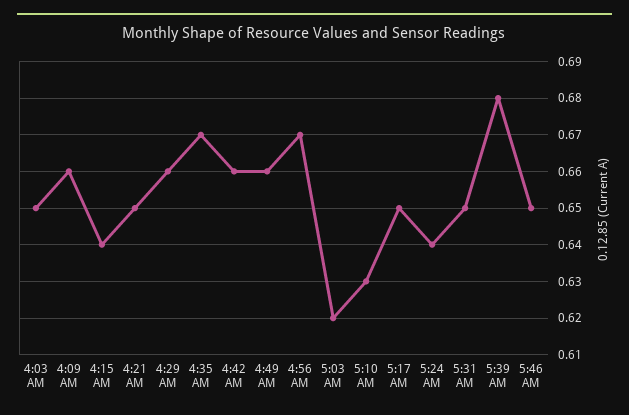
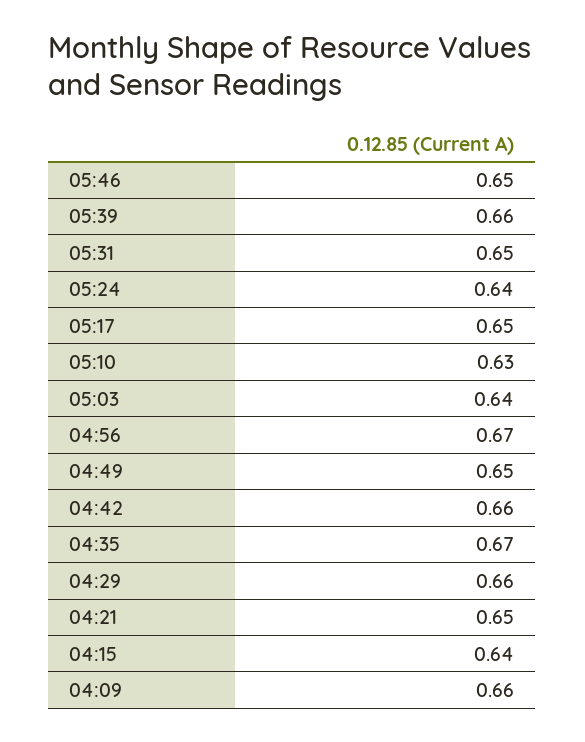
4:03 AM: 0.65 -> none
4:49 AM: 0.66 -> 0.65
5:03 AM: 0.62 -> 0.64
5:39 AM: 0.68 -> 0.66

